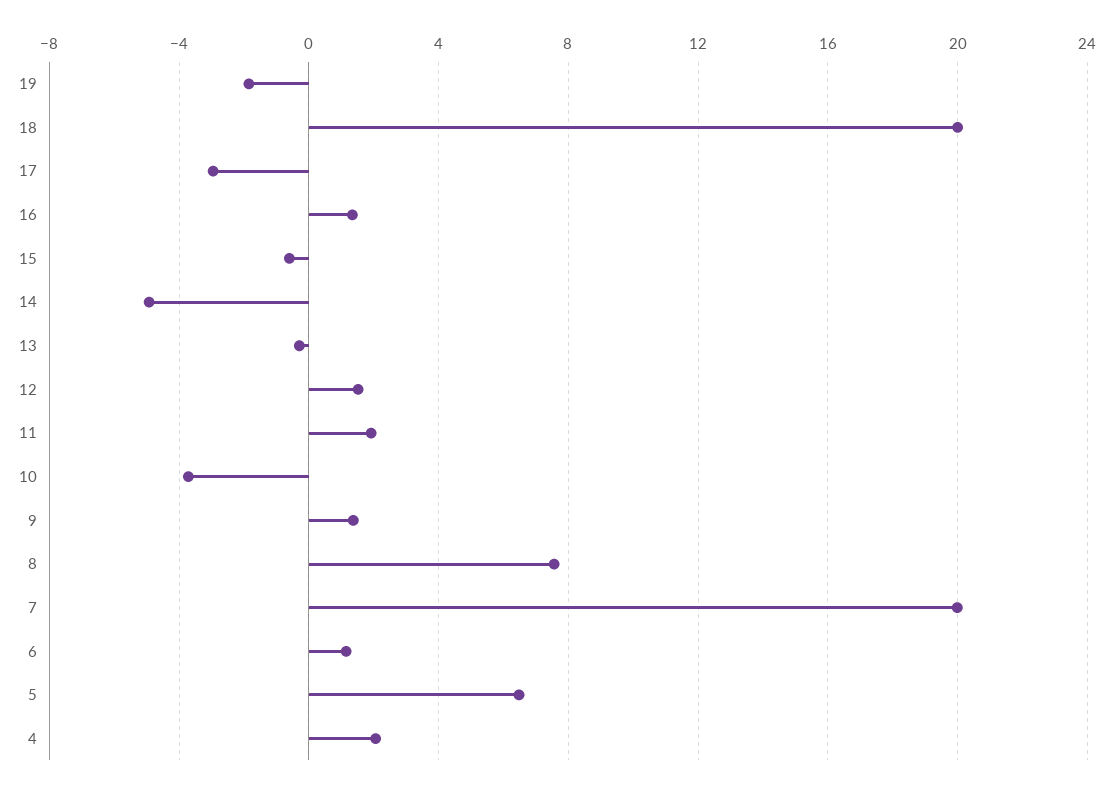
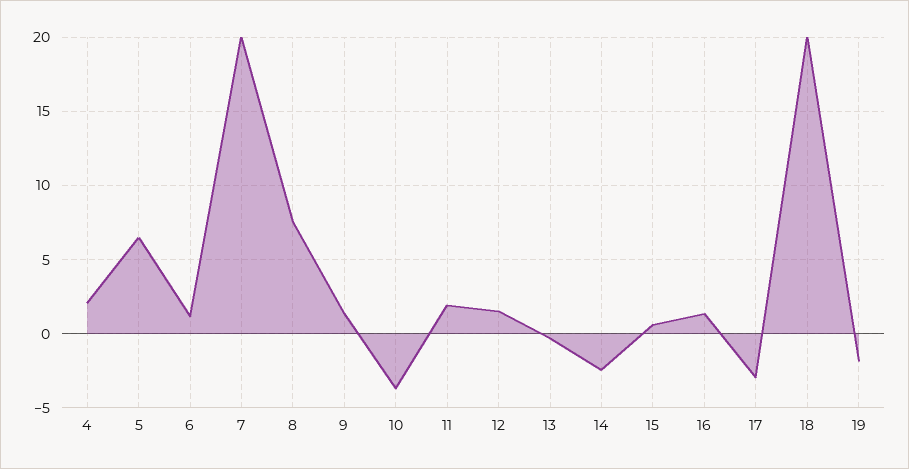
15: -0.5 -> 0.5
14: -5 -> -2.5

